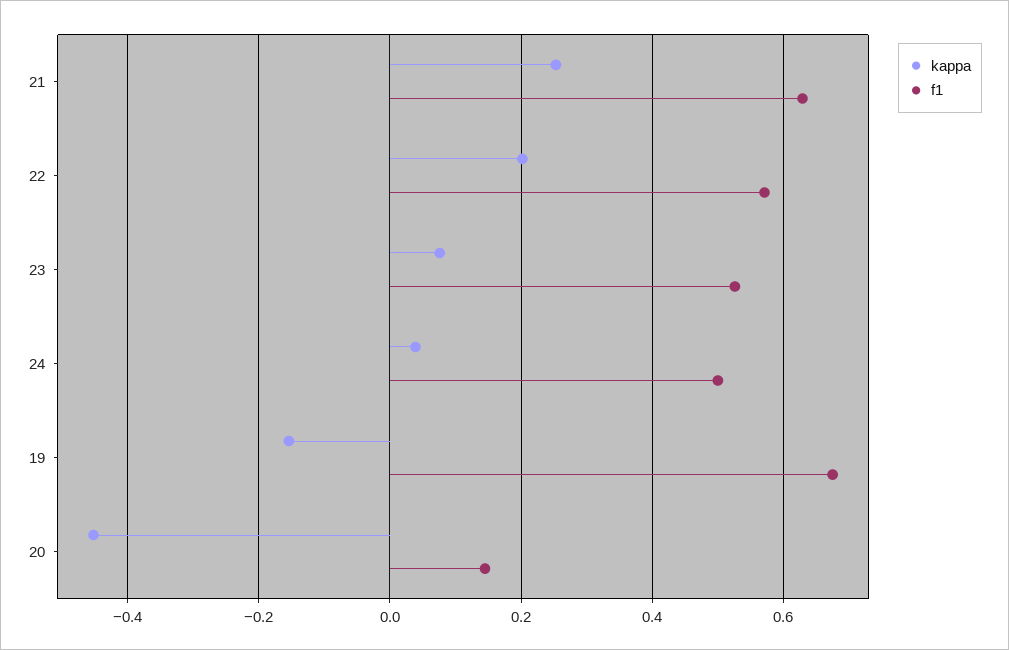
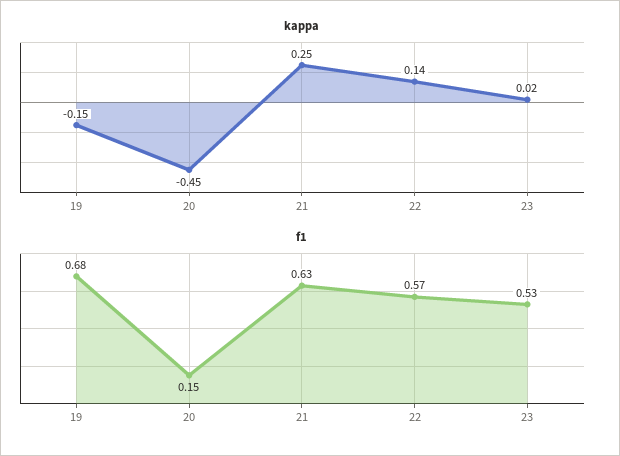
kappa, 22: 0.2 -> 0.14
kappa, 23: 0.08 -> 0.02
kappa, 24: 0.04 -> none
f1, 24: 0.5 -> none

